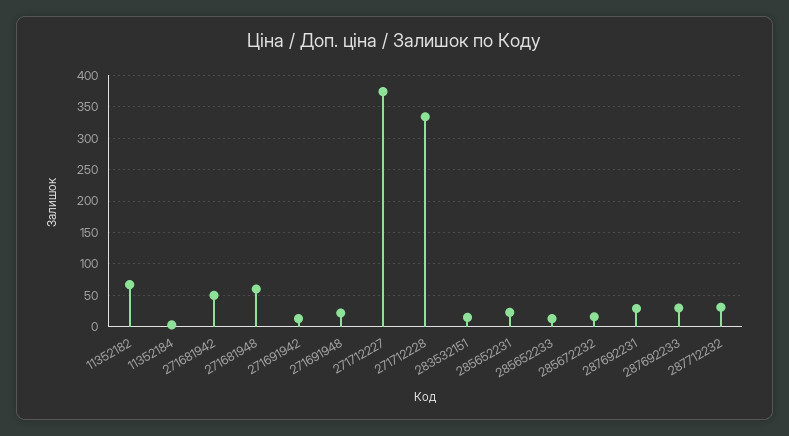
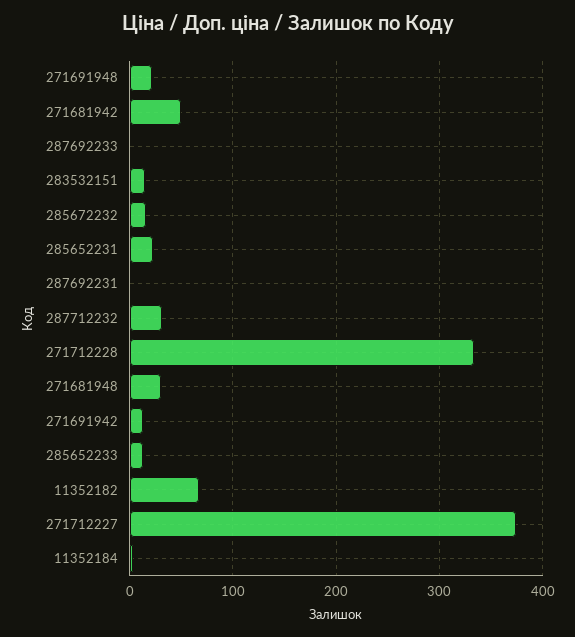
271681948: 60 -> 30
287692231: 30 -> 0
287692233: 30 -> 0

